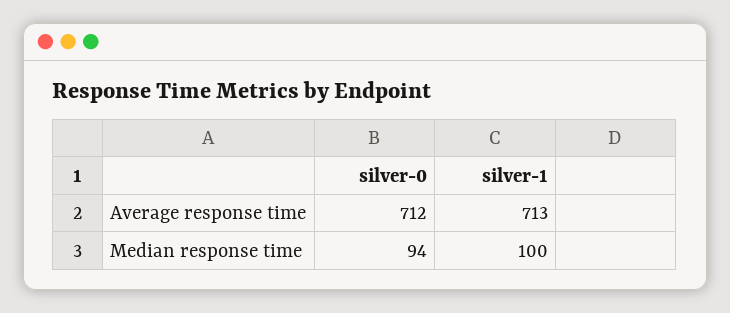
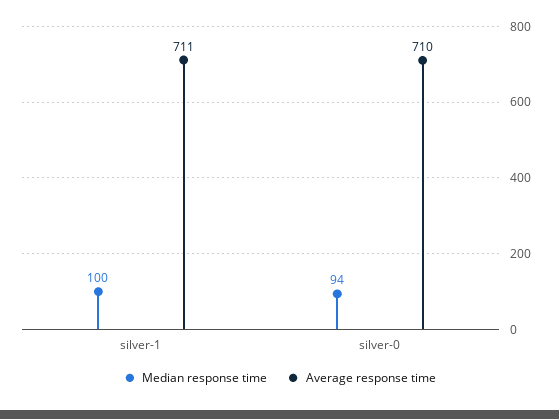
Average response time, silver-0: 712 -> 710
Average response time, silver-1: 713 -> 711

